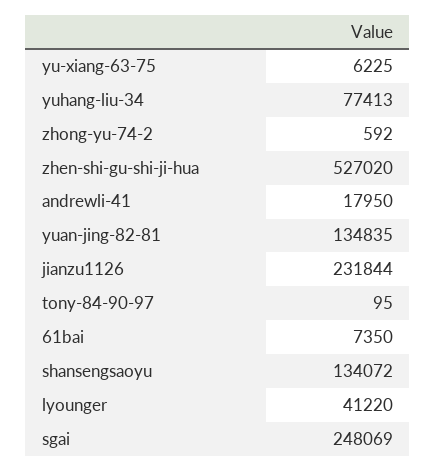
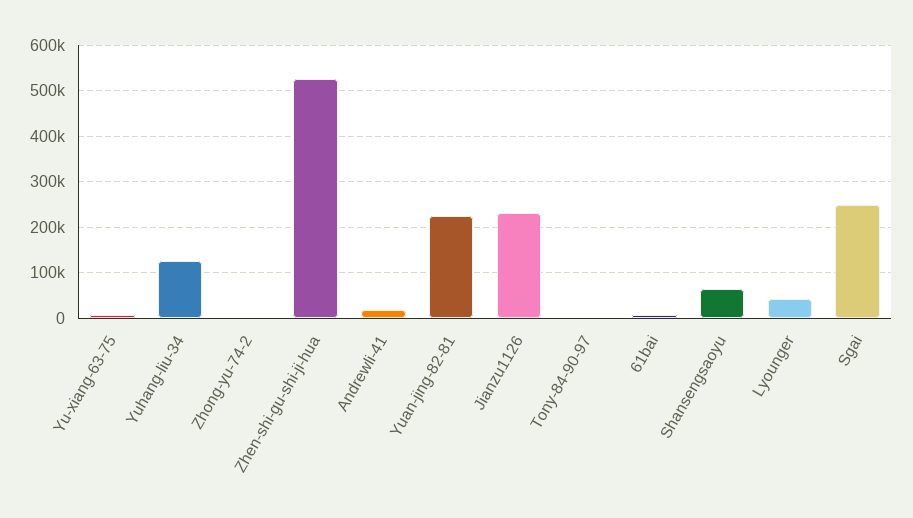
yuhang-liu-34: 77413 -> 120000
yuan-jing-82-81: 134835 -> 220000
shansengsaoyu: 134072 -> 60000

